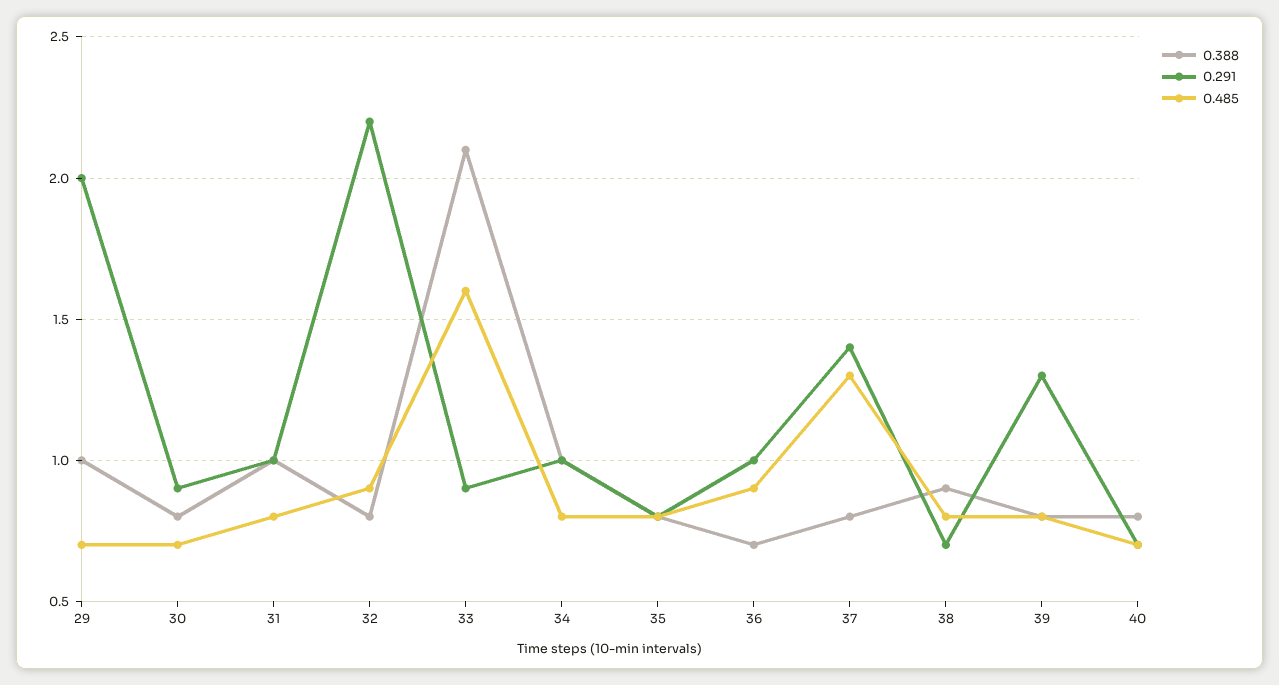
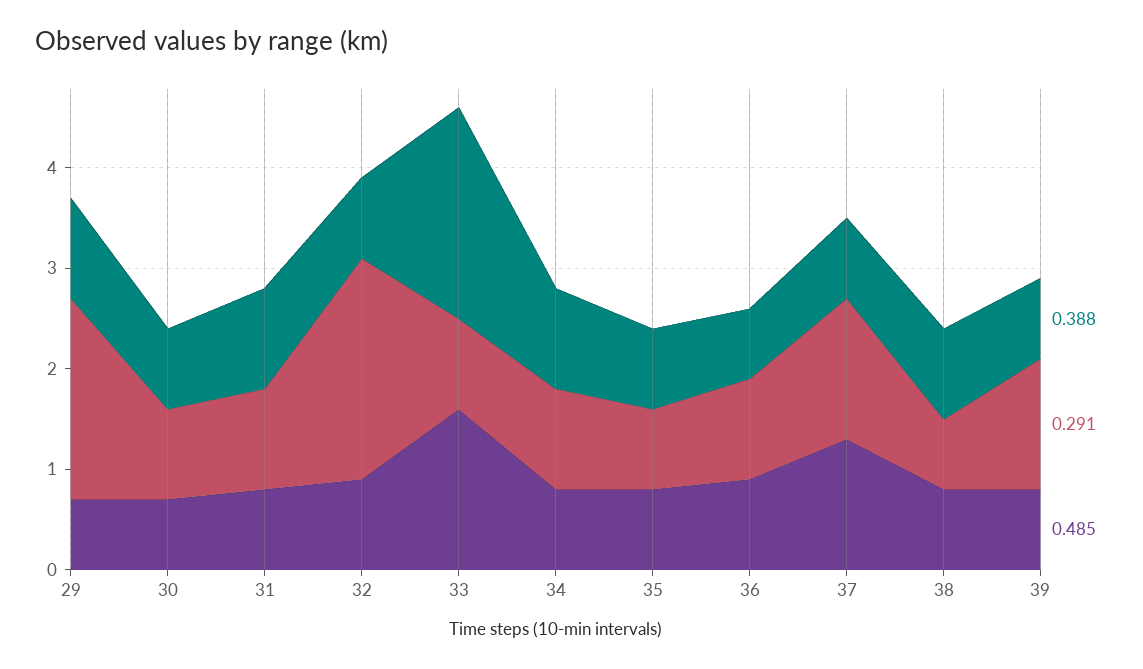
0.388, 40: 0.8 -> none
0.291, 40: 0.7 -> none
0.485, 40: 0.7 -> none

